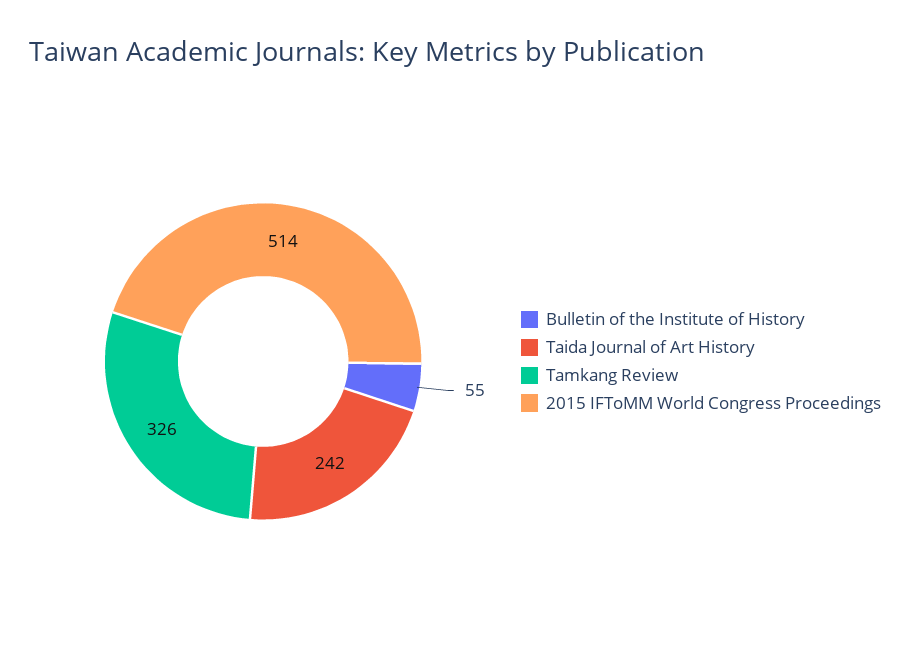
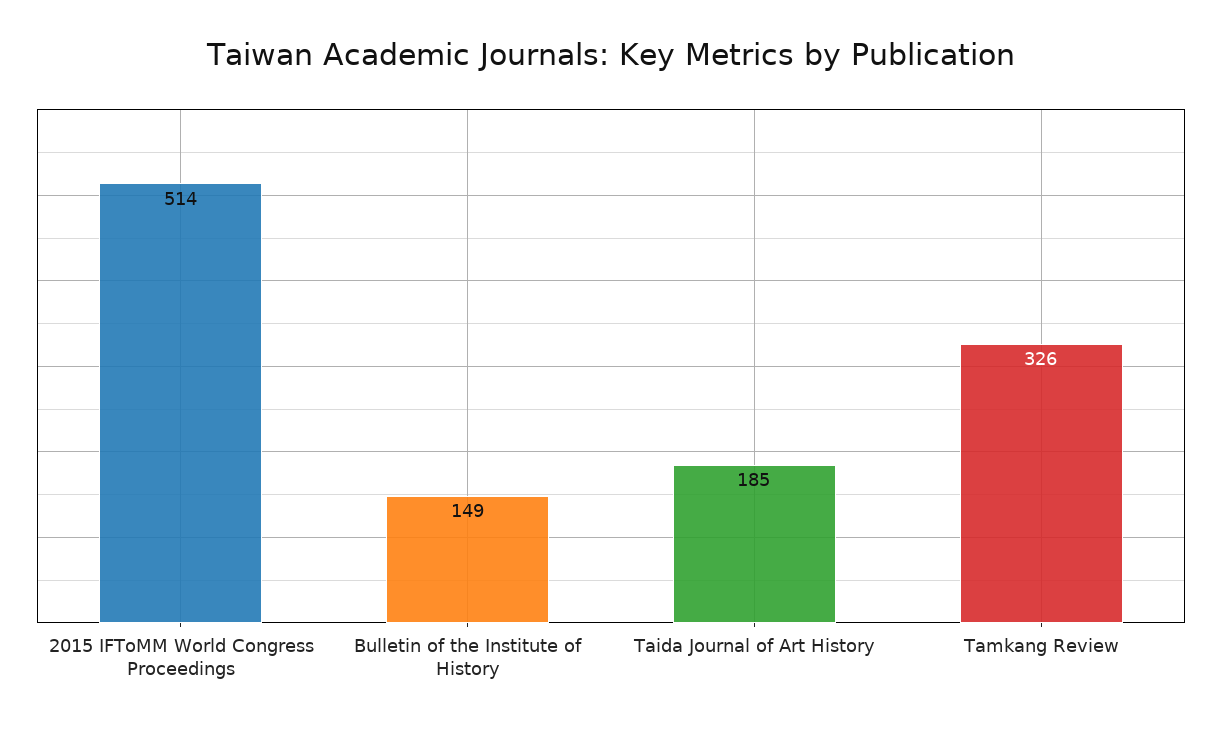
Bulletin of the Institute of History: 55 -> 149
Taida Journal of Art History: 242 -> 185

